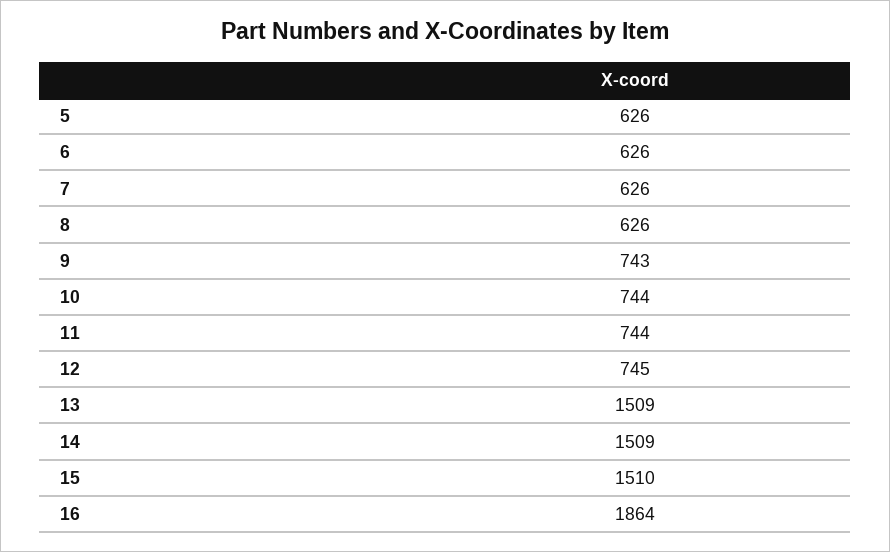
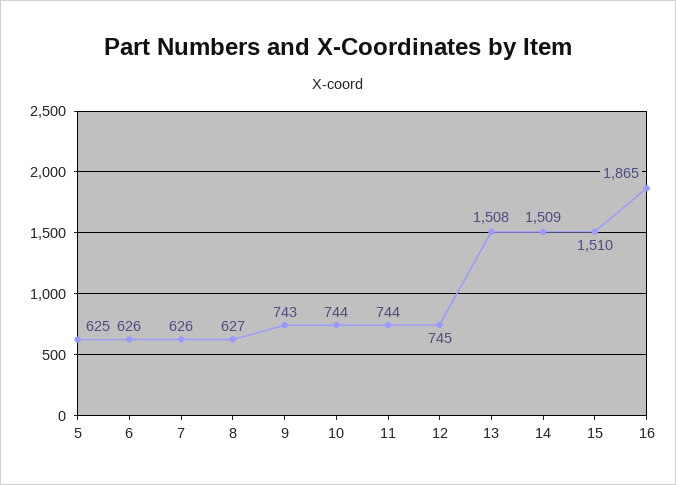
5: 626 -> 625
8: 626 -> 627
13: 1509 -> 1508
16: 1864 -> 1865

